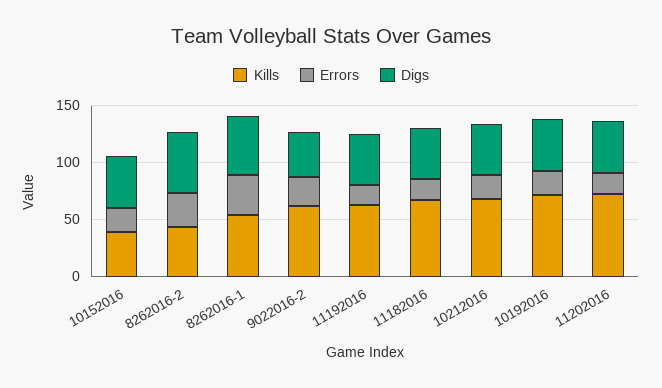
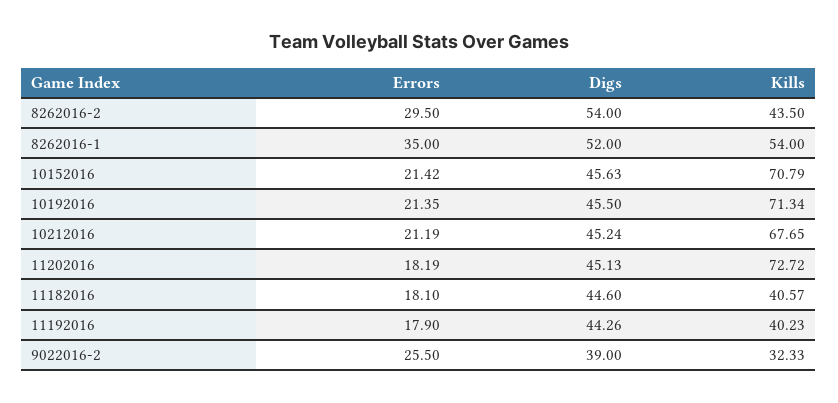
Kills, 10152016: 40 -> 70.79
Kills, 9022016-2: 60 -> 32.33
Kills, 11192016: 60 -> 40.23
Kills, 11182016: 70 -> 40.57

